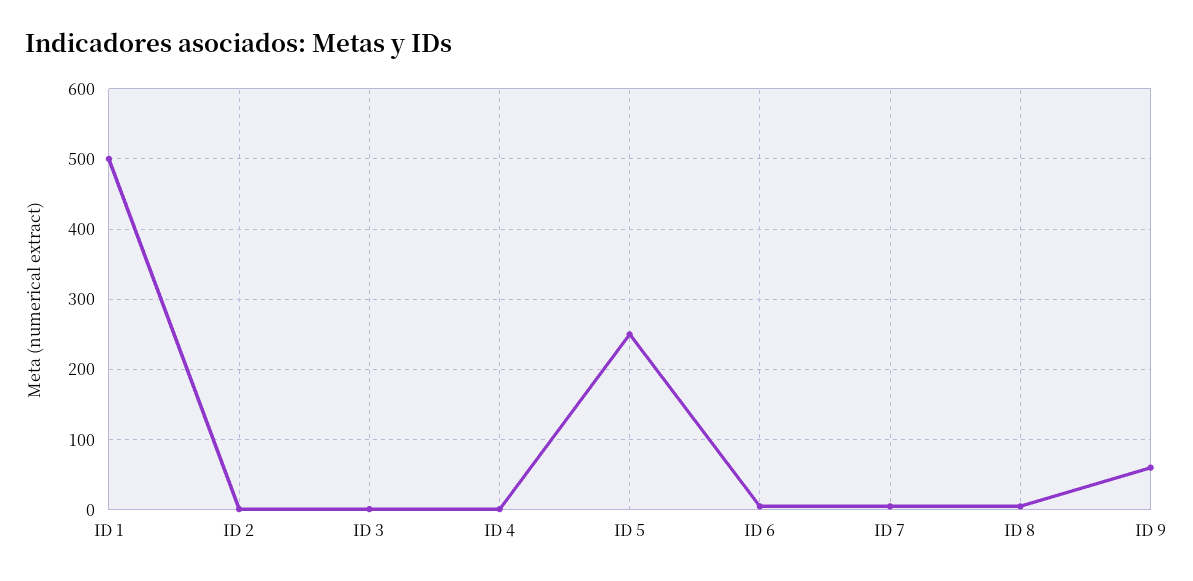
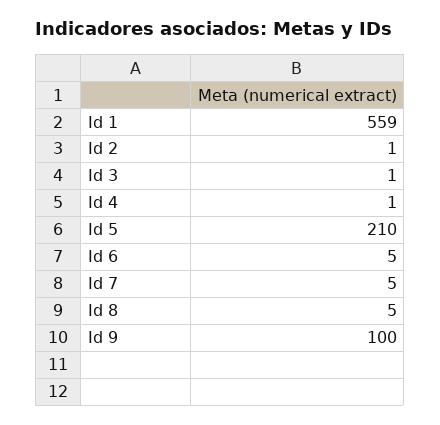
ID 1: 500 -> 559
ID 5: 250 -> 210
ID 9: 60 -> 100

